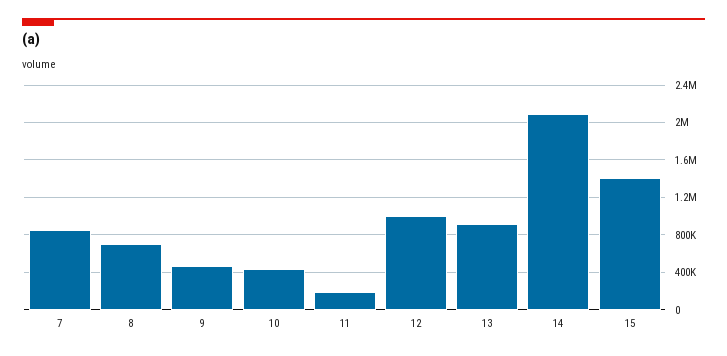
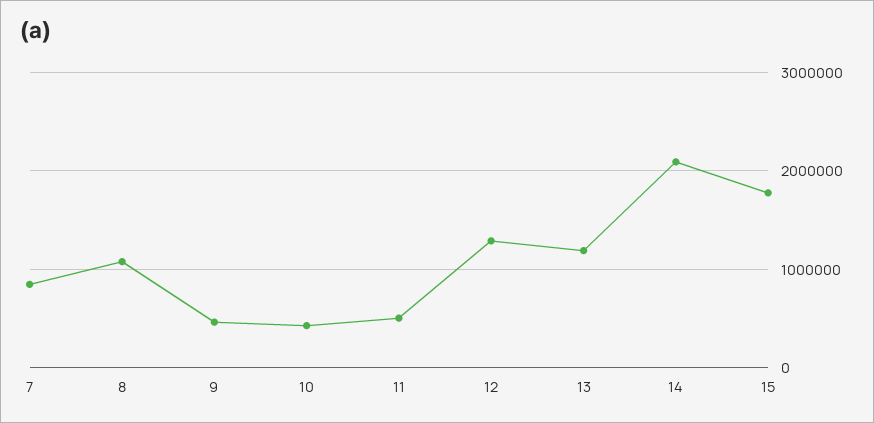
8: 700000 -> 1100000
11: 200000 -> 500000
12: 1000000 -> 1300000
13: 900000 -> 1200000
15: 1400000 -> 1800000

